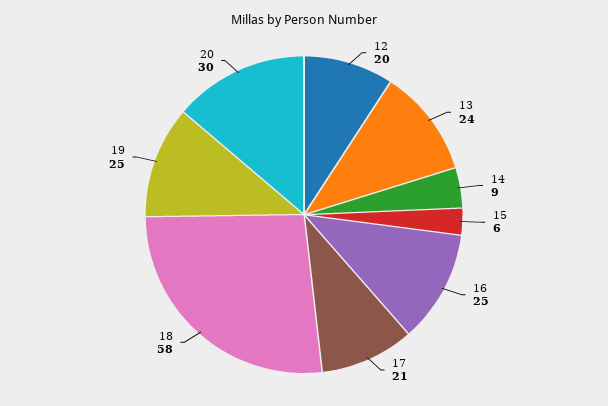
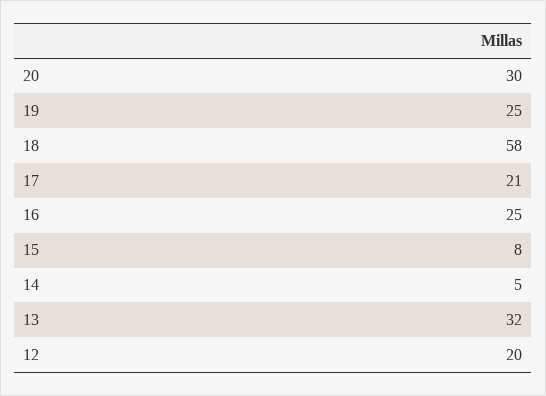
13: 24 -> 32
14: 9 -> 5
15: 6 -> 8

